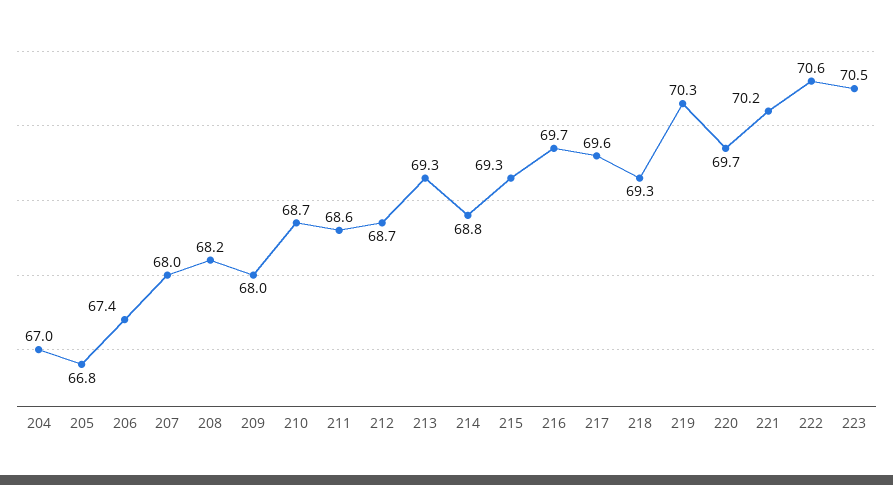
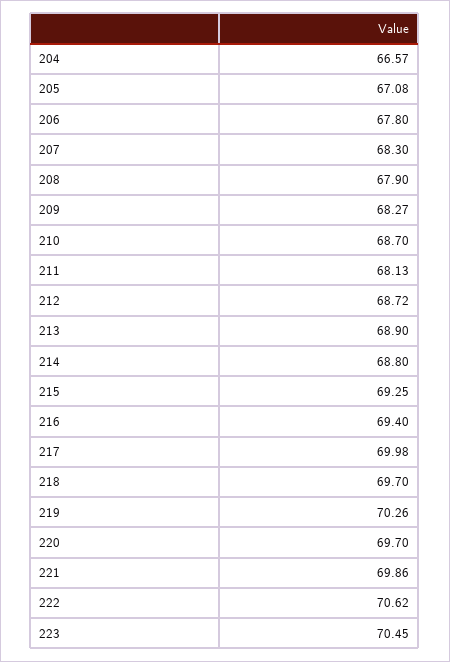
204: 67 -> 66.57
205: 66.8 -> 67.08
206: 67.4 -> 67.8
207: 68 -> 68.3
208: 68.2 -> 67.9
209: 68 -> 68.27
211: 68.6 -> 68.13
213: 69.3 -> 68.9
216: 69.7 -> 69.4
217: 69.6 -> 69.98
218: 69.3 -> 69.7
221: 70.2 -> 69.86

